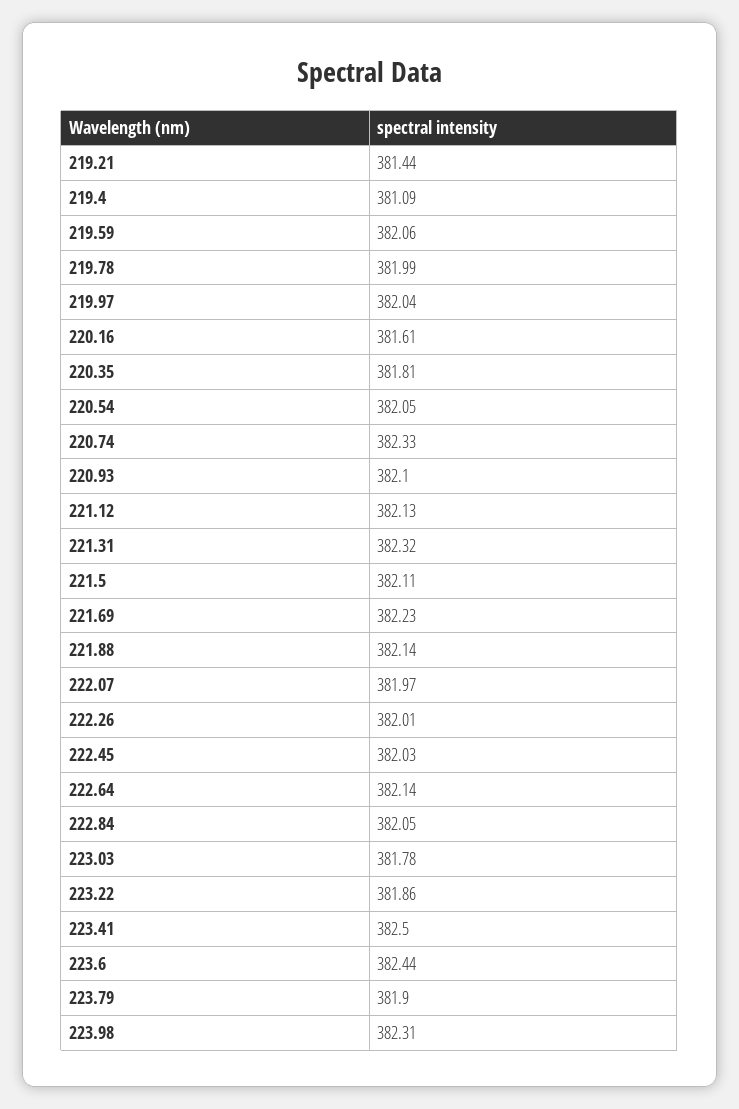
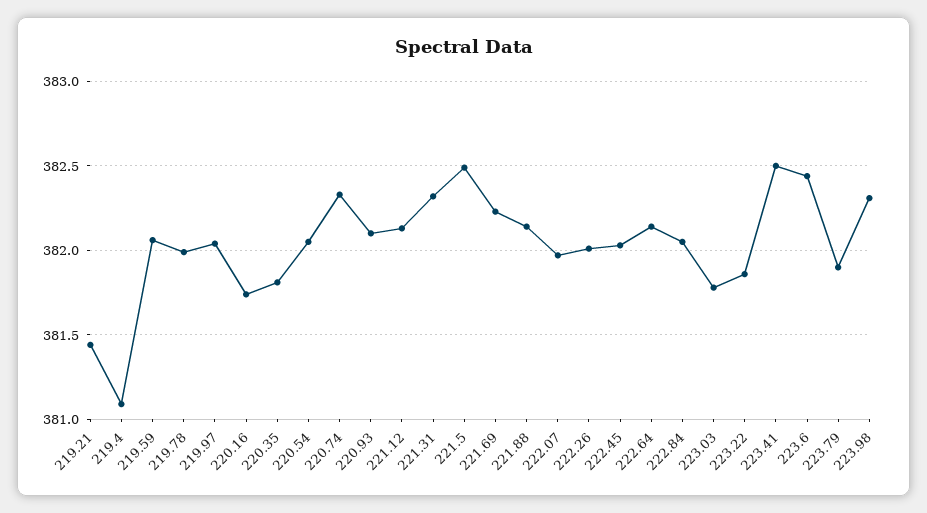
220.16: 381.61 -> 381.75
221.5: 382.11 -> 382.5

